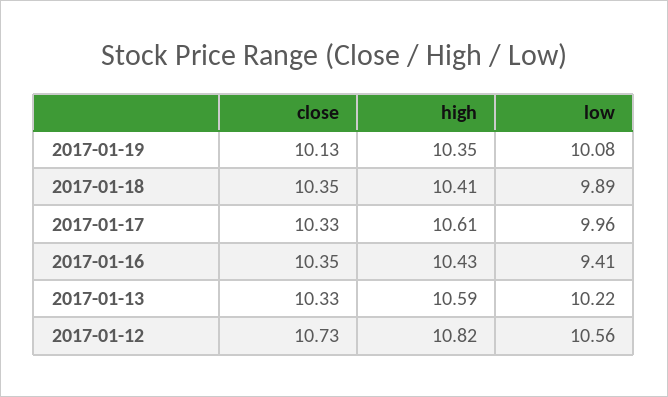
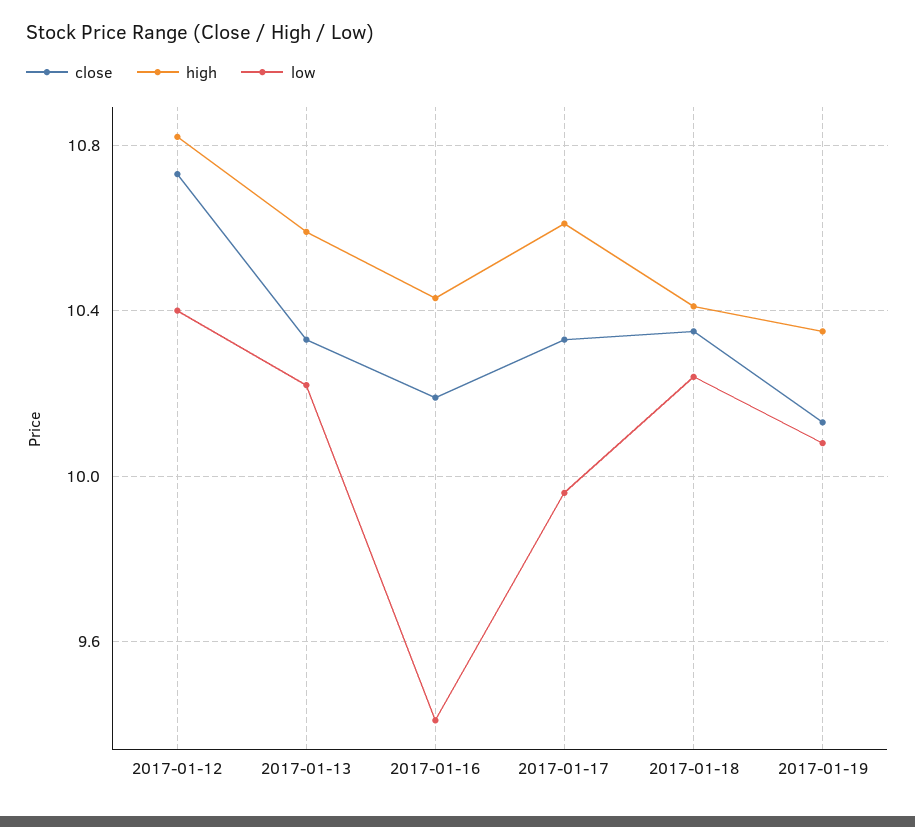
low, 2017-01-18: 9.89 -> 10.25
close, 2017-01-16: 10.35 -> 10.2
low, 2017-01-12: 10.56 -> 10.4

